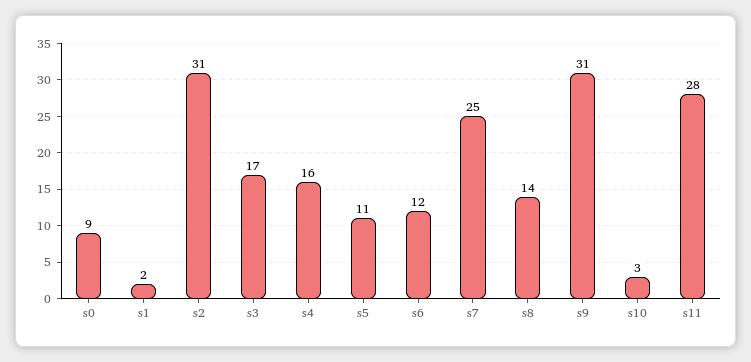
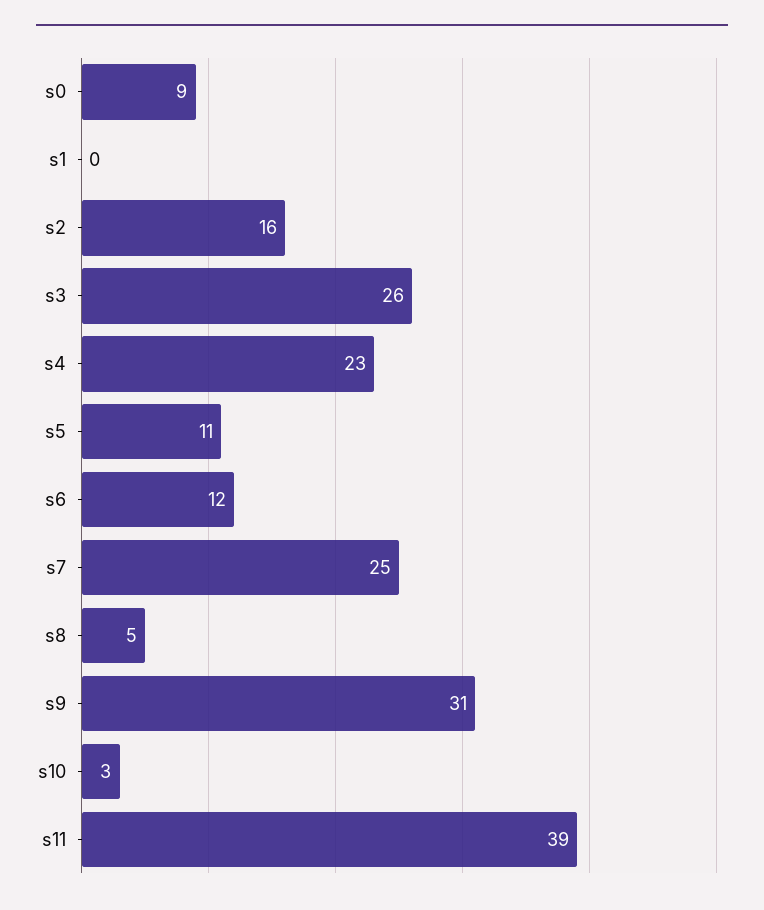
s1: 2 -> 0
s2: 31 -> 16
s3: 17 -> 26
s4: 16 -> 23
s8: 14 -> 5
s11: 28 -> 39

